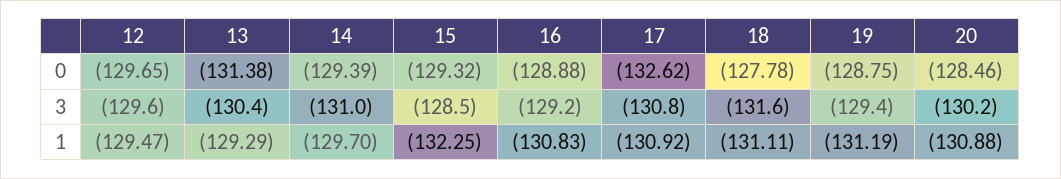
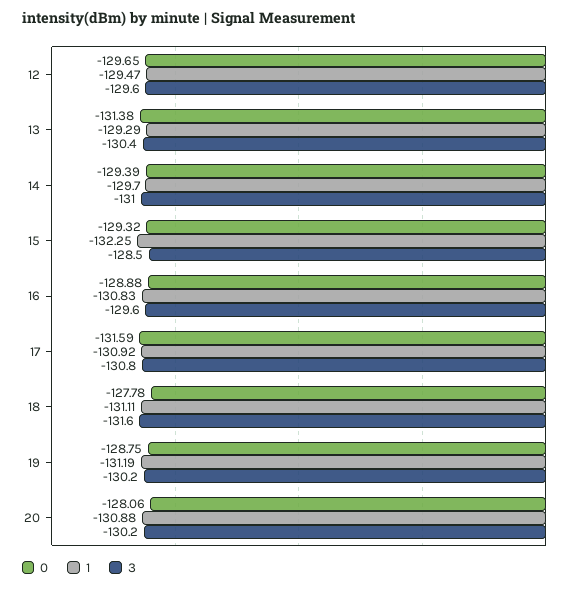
0, 17: -132.62 -> -131.59
0, 20: -128.46 -> -128.06
3, 16: -129.2 -> -129.6
3, 19: -129.4 -> -130.2

